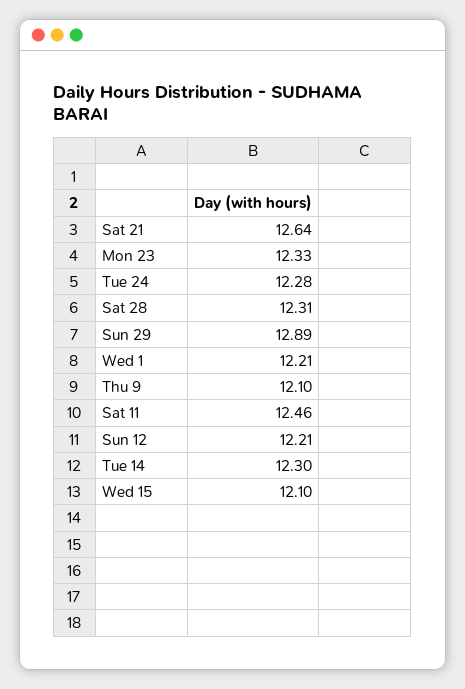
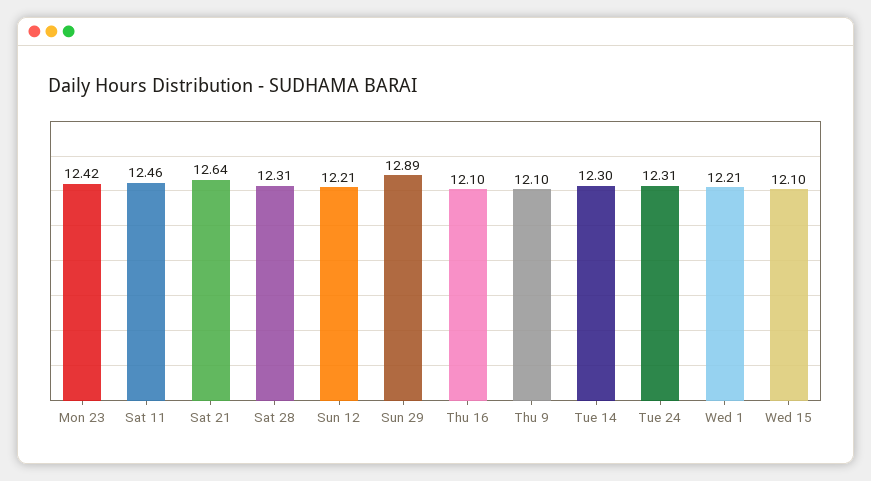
Mon 23: 12.33 -> 12.42
Tue 24: 12.28 -> 12.31
Thu 16: none -> 12.1

